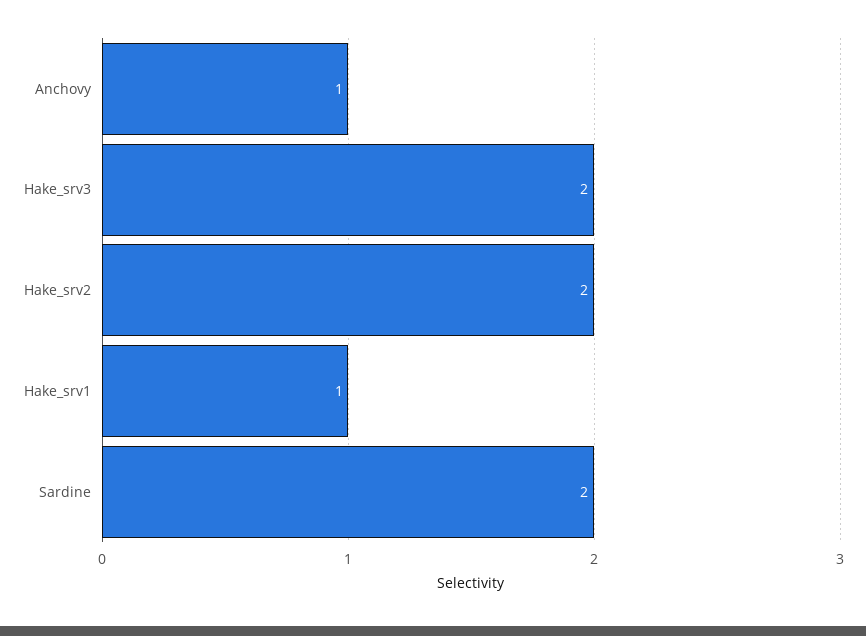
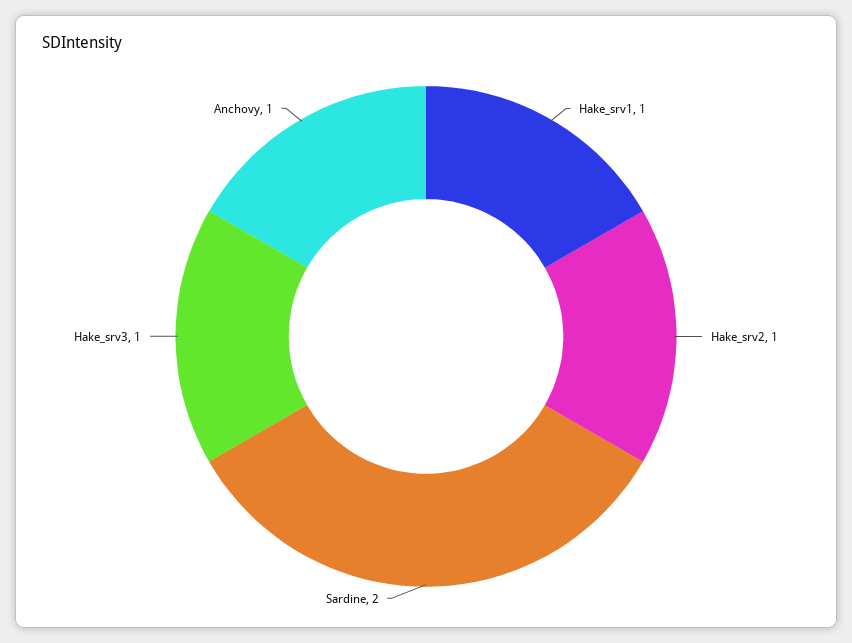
Hake_srv3: 2 -> 1
Hake_srv2: 2 -> 1

